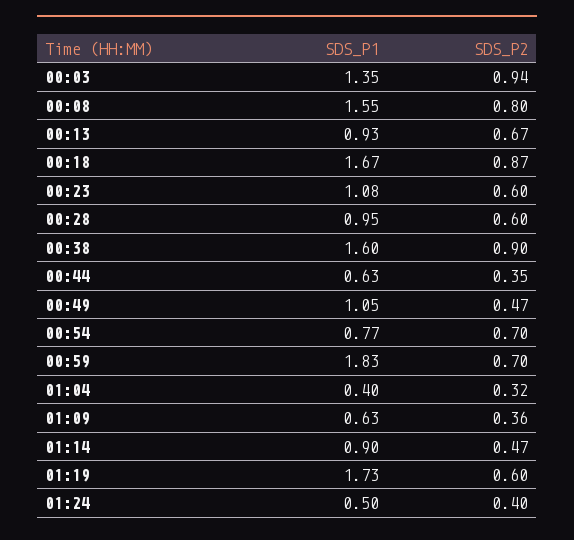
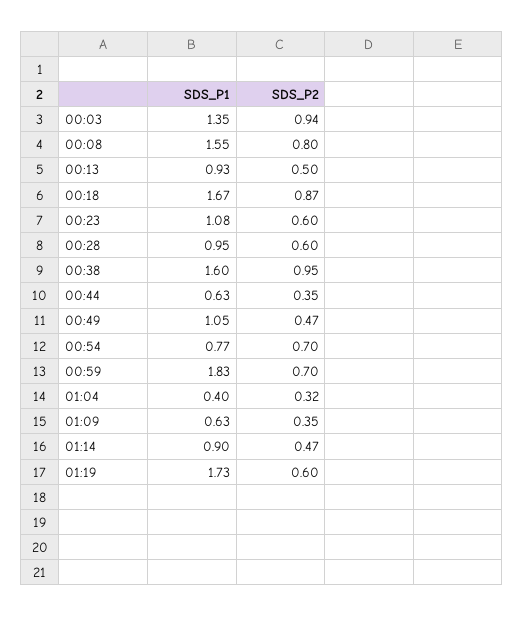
SDS_P2, 00:13: 0.67 -> 0.5
SDS_P2, 00:38: 0.9 -> 0.95
SDS_P2, 01:09: 0.36 -> 0.35
SDS_P1, 01:24: 0.5 -> none
SDS_P2, 01:24: 0.4 -> none

